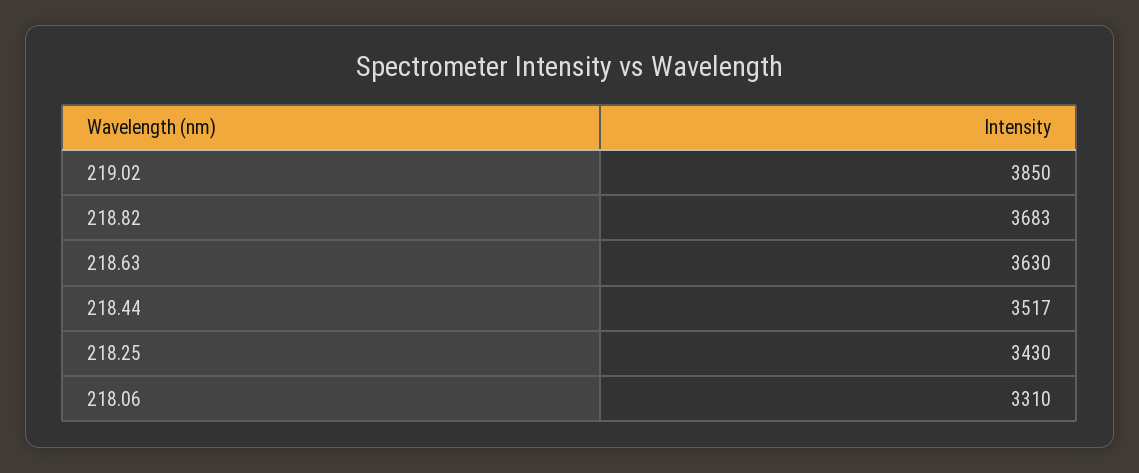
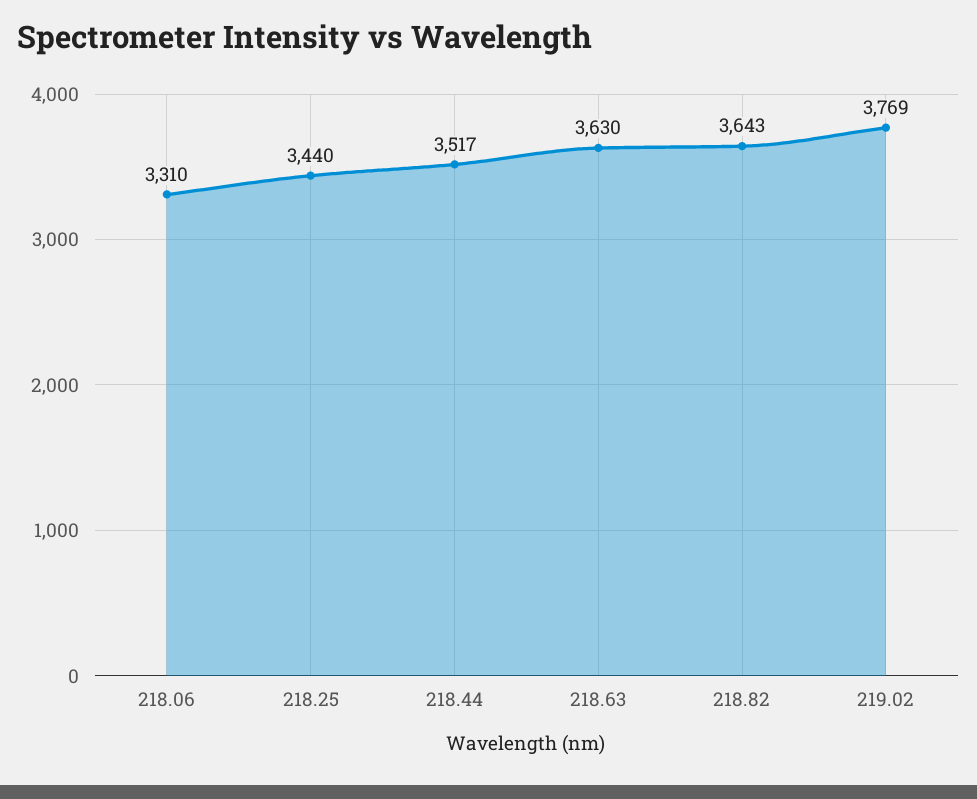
219.02: 3850 -> 3769
218.82: 3683 -> 3643
218.25: 3430 -> 3440

